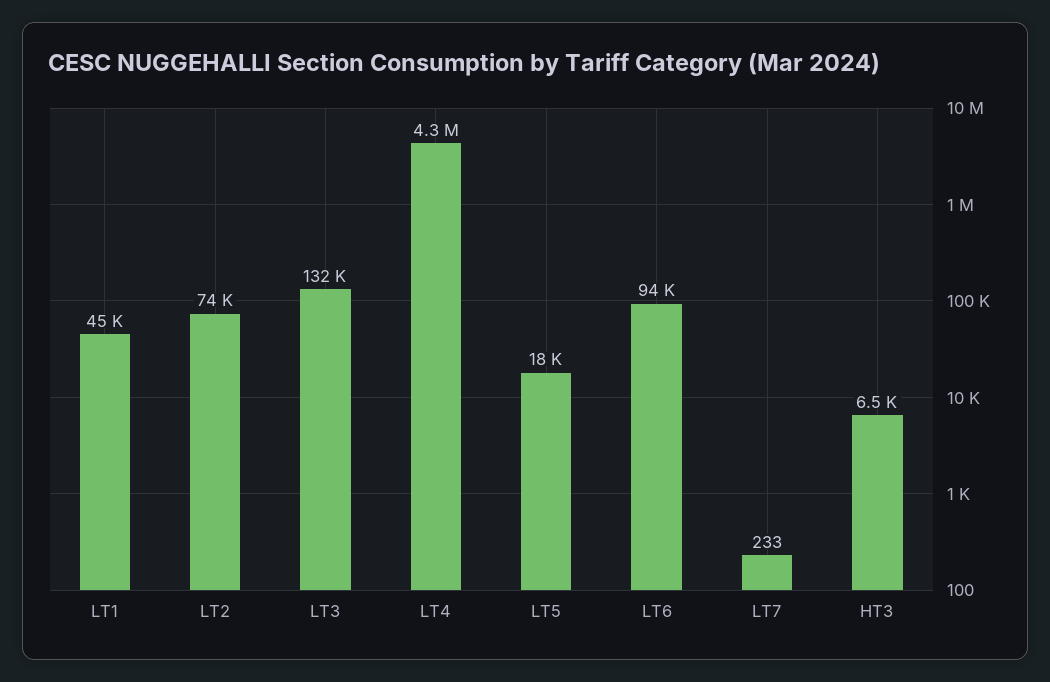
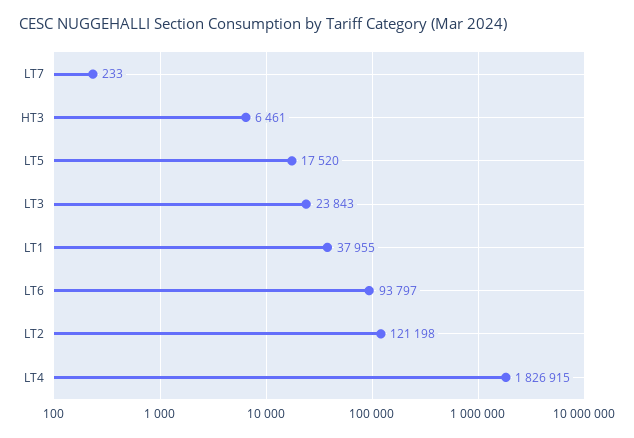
LT1: 45000 -> 37955
LT2: 74000 -> 121198
LT3: 132000 -> 23843
LT4: 4300000 -> 1826915

